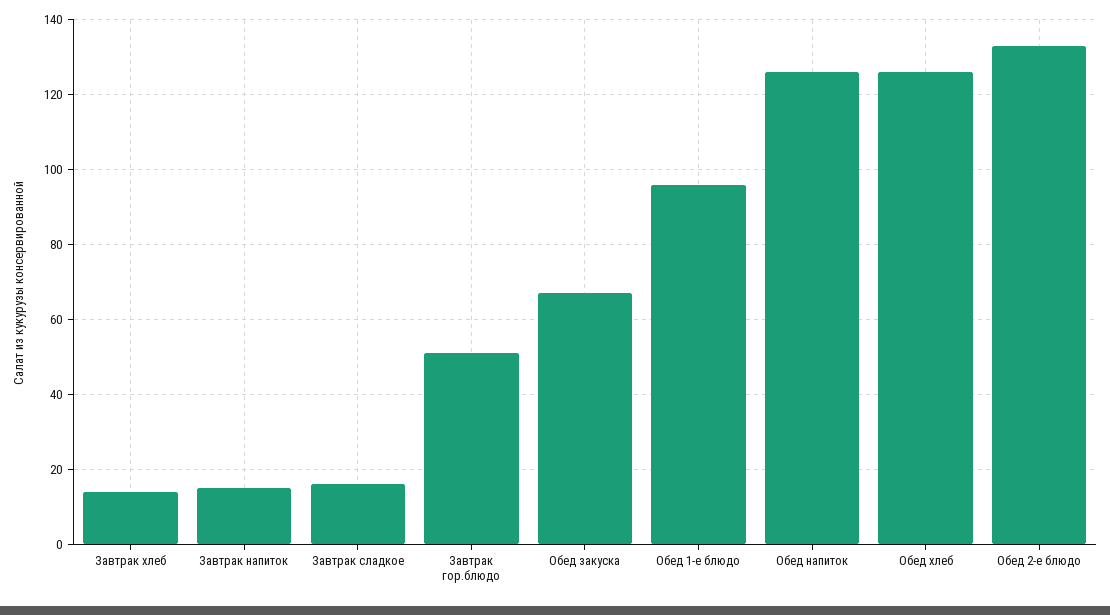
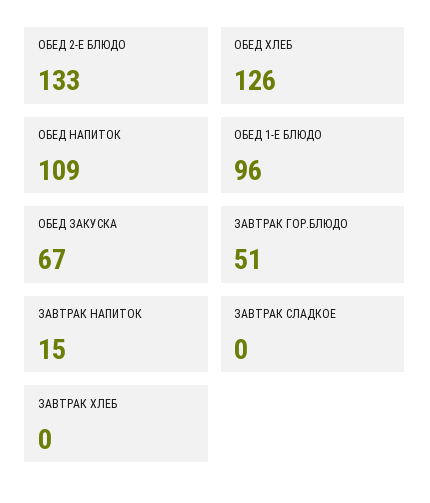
Завтрак хлеб: 15 -> 0
Завтрак сладкое: 15 -> 0
Обед напиток: 125 -> 109

